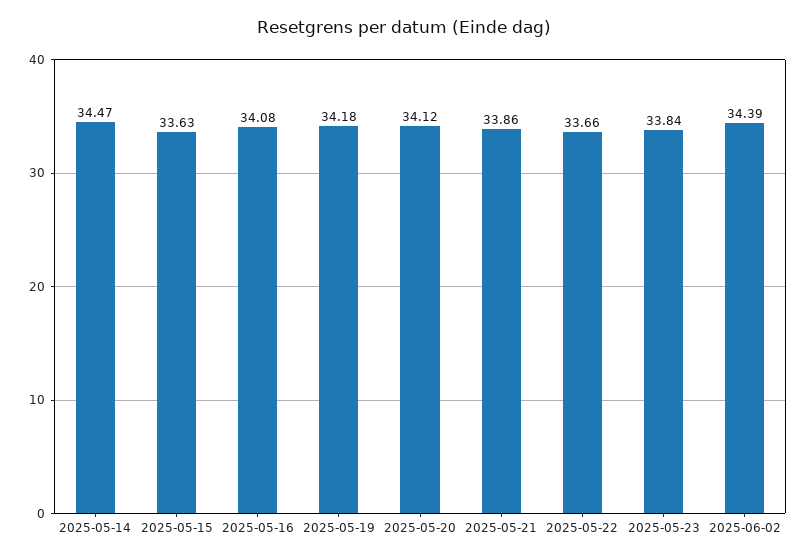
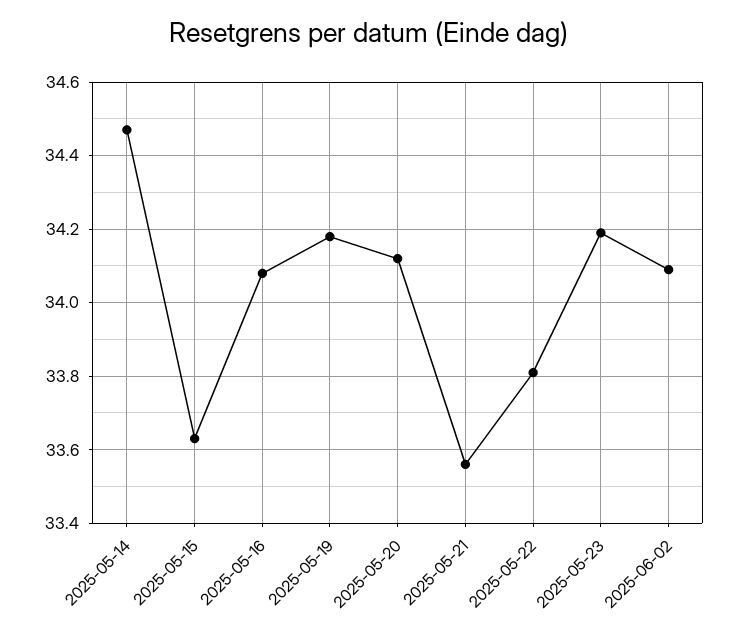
2025-05-21: 33.86 -> 33.55
2025-05-22: 33.66 -> 33.8
2025-05-23: 33.84 -> 34.2
2025-06-02: 34.39 -> 34.1

